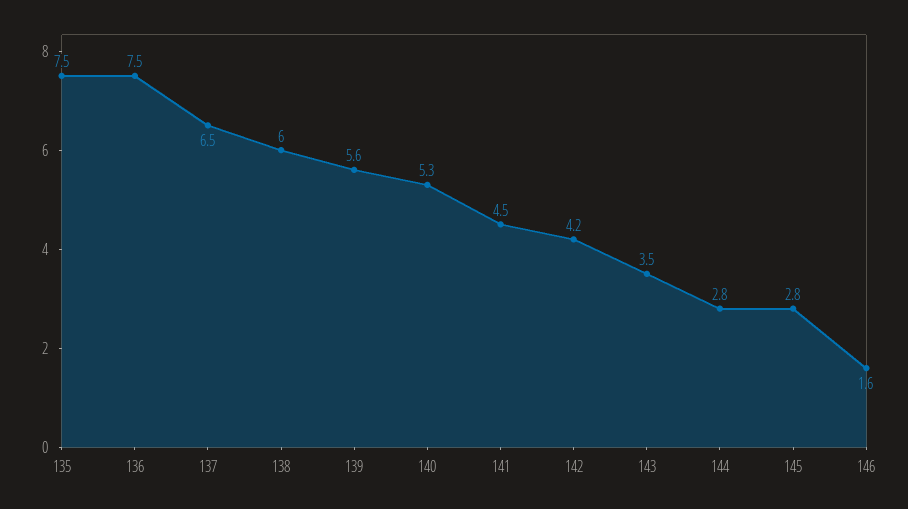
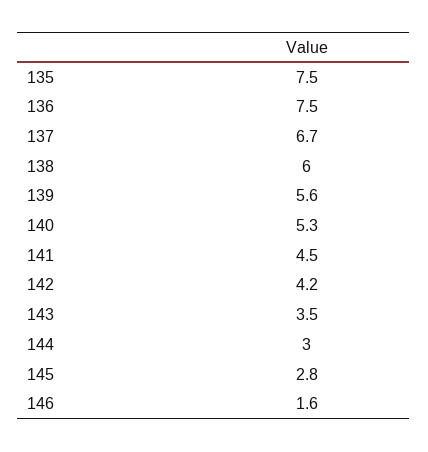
137: 6.5 -> 6.7
144: 2.8 -> 3

